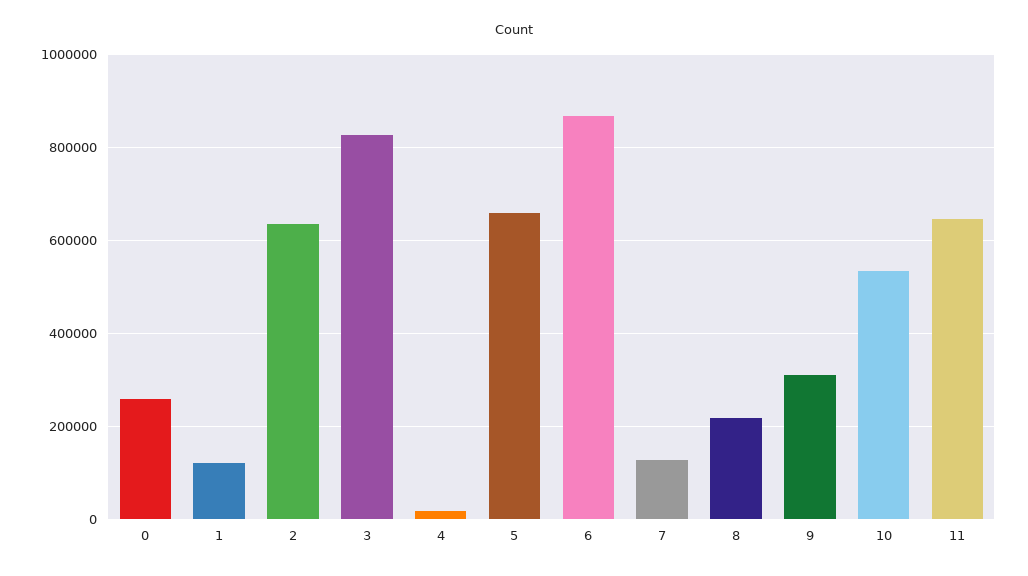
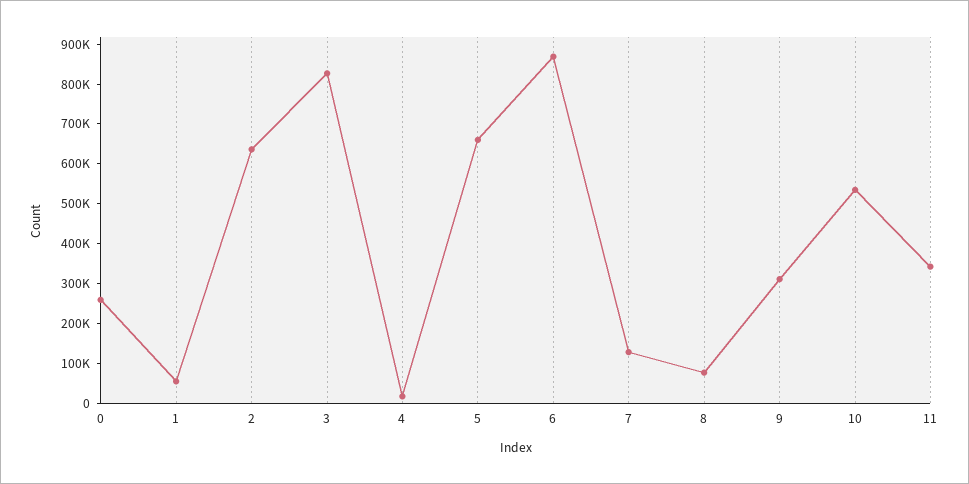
1: 120000 -> 50000
8: 220000 -> 75000
11: 640000 -> 350000

